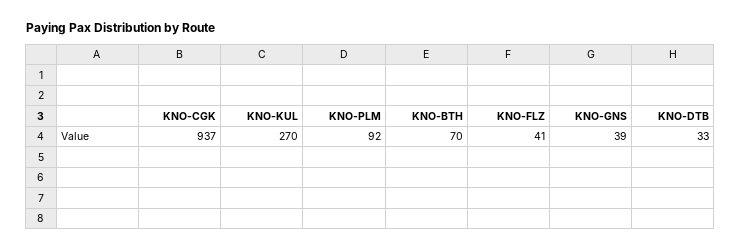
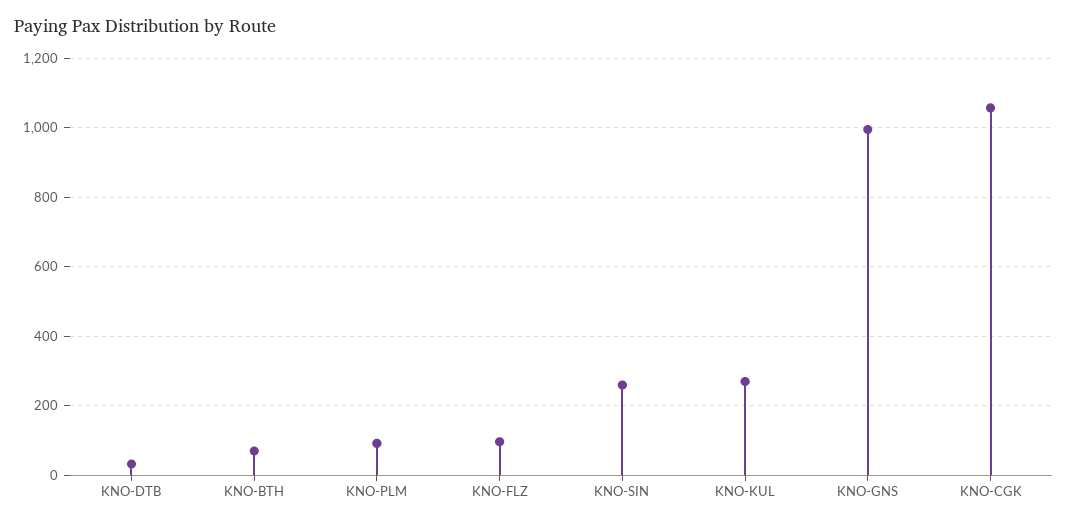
KNO-CGK: 937 -> 1060
KNO-FLZ: 41 -> 100
KNO-GNS: 39 -> 1000
KNO-SIN: none -> 260

